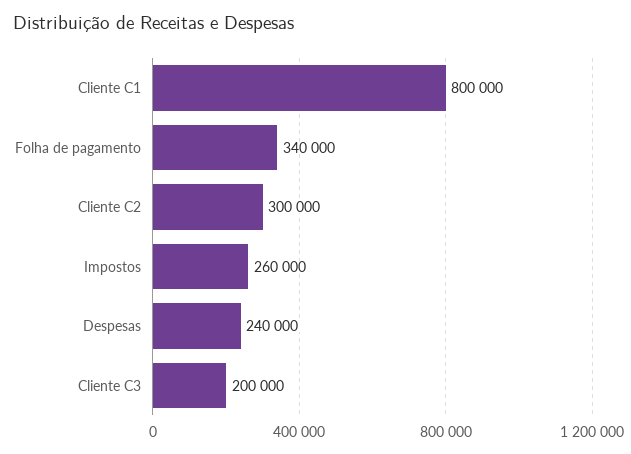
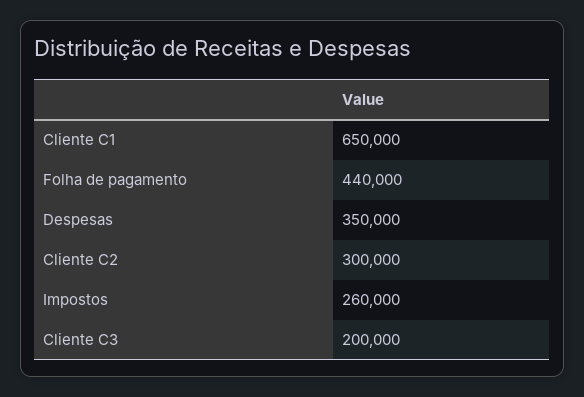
Cliente C1: 800000 -> 650000
Folha de pagamento: 340000 -> 440000
Despesas: 240000 -> 350000

